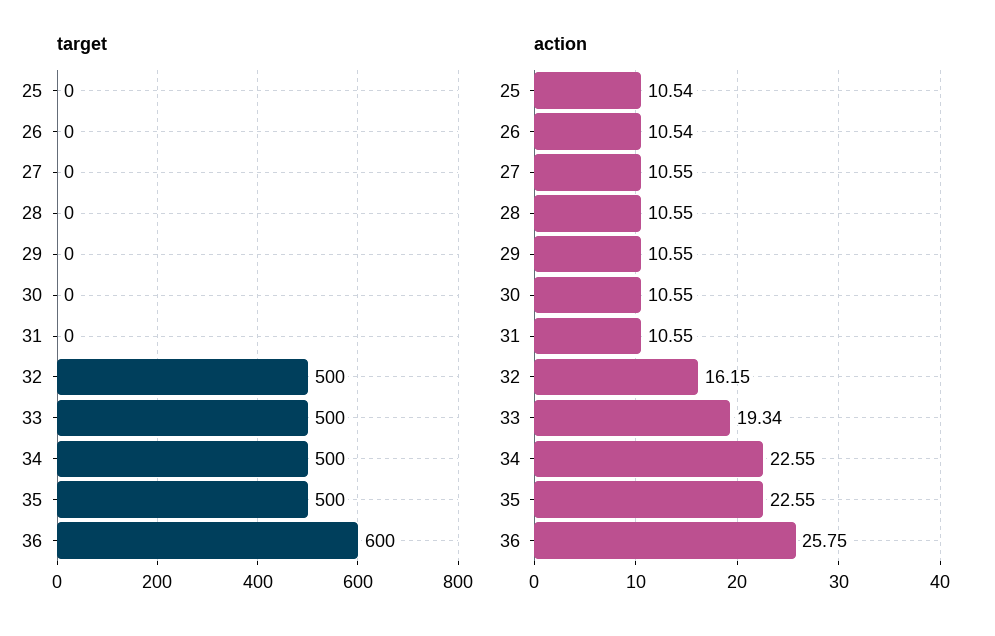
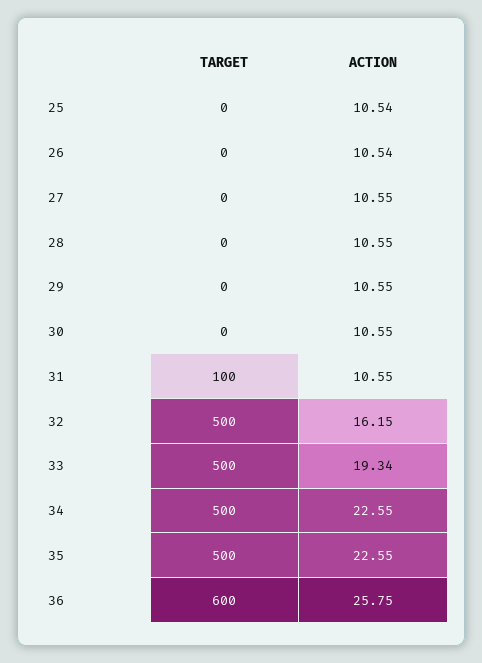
target, 31: 0 -> 100

